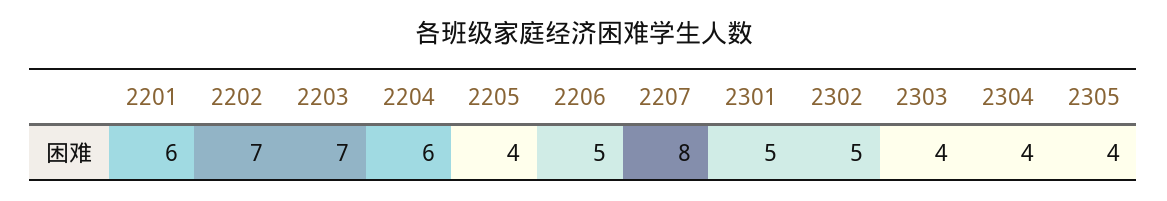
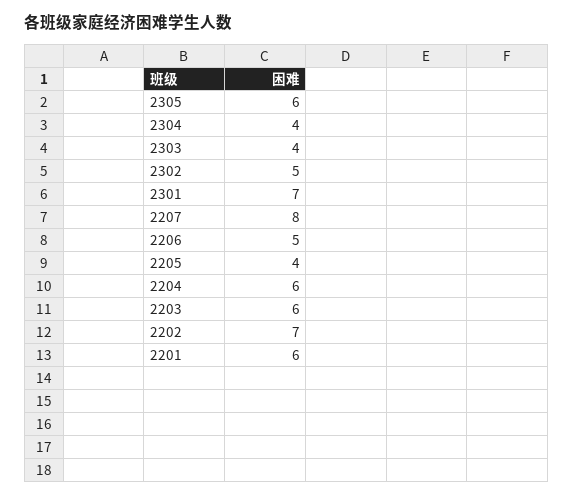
2203: 7 -> 6
2301: 5 -> 7
2305: 4 -> 6

